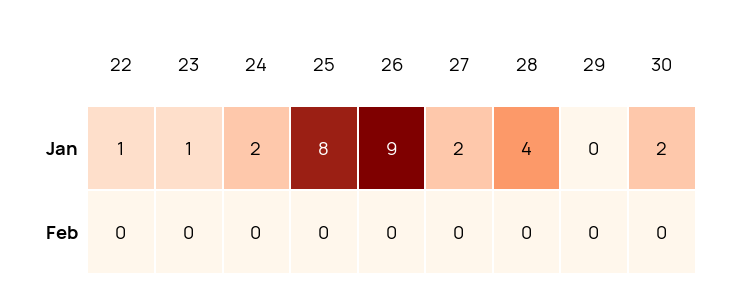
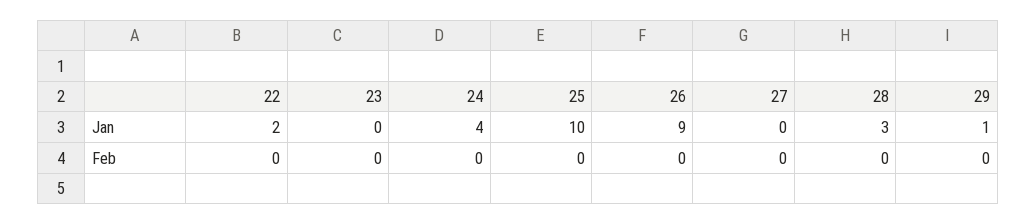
22, Jan: 1 -> 2
23, Jan: 1 -> 0
24, Jan: 2 -> 4
25, Jan: 8 -> 10
27, Jan: 2 -> 0
28, Jan: 4 -> 3
29, Jan: 0 -> 1
30, Jan: 2 -> none
30, Feb: 0 -> none

